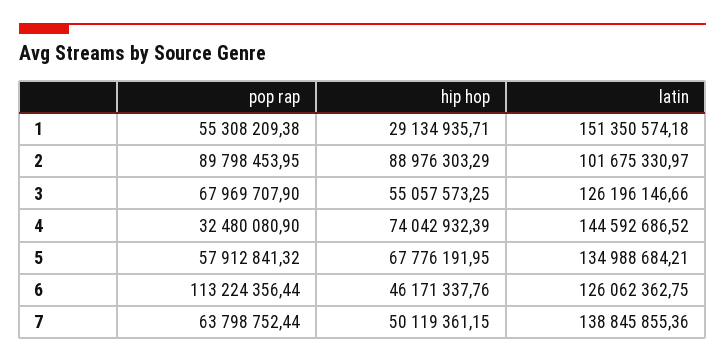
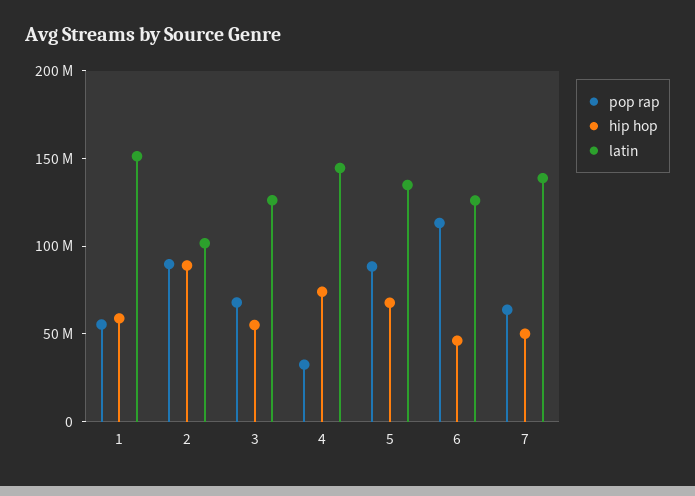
hip hop, 1: 29134935.71 -> 60000000
pop rap, 5: 57912841.32 -> 90000000

